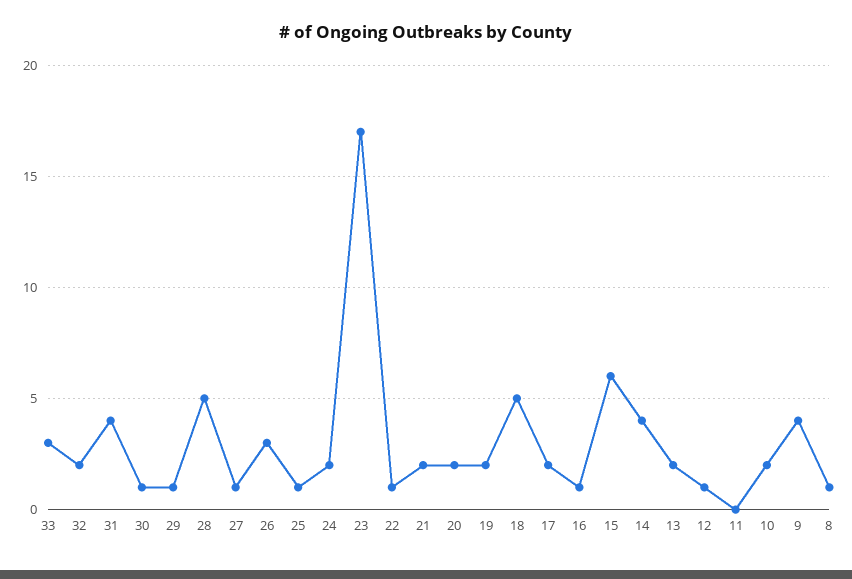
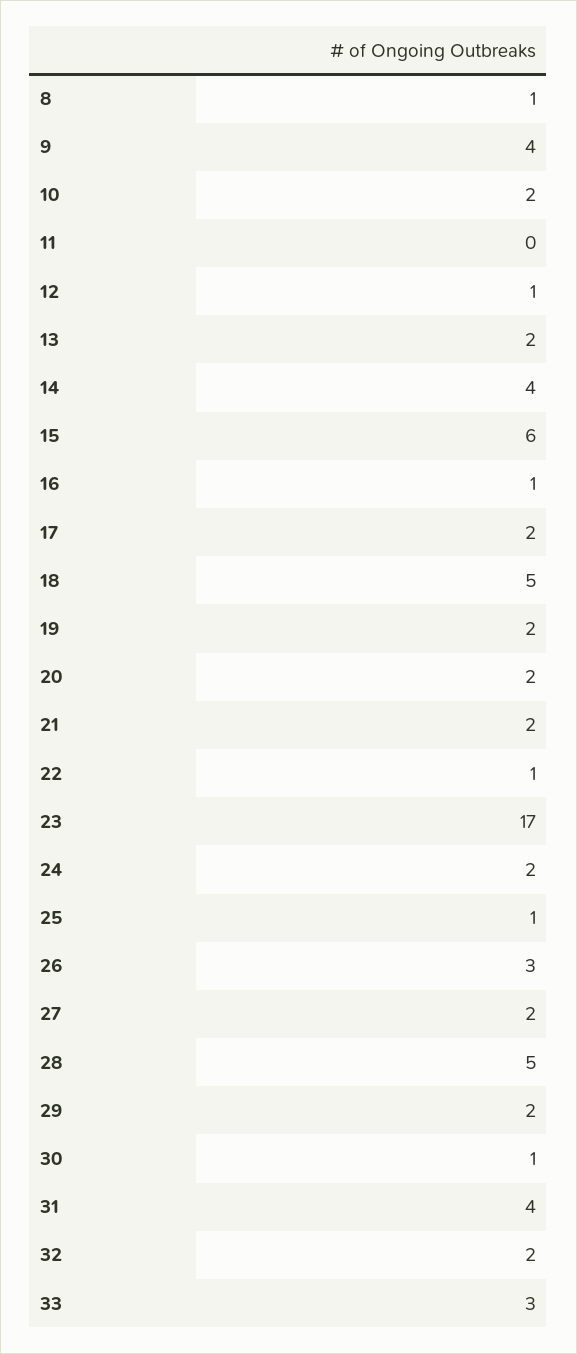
29: 1 -> 2
27: 1 -> 2

